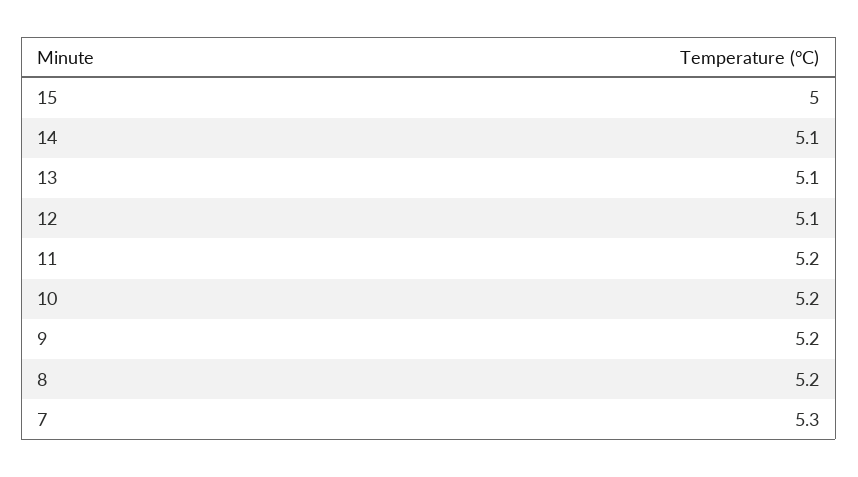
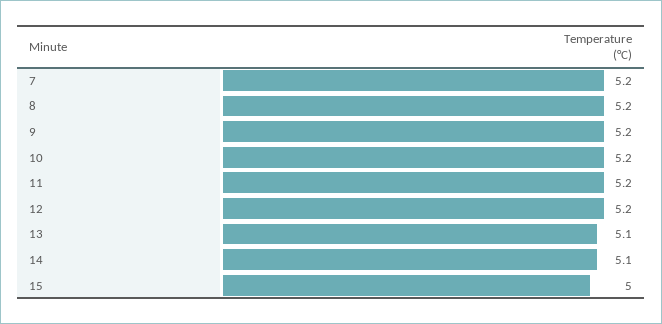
12: 5.1 -> 5.2
7: 5.3 -> 5.2

